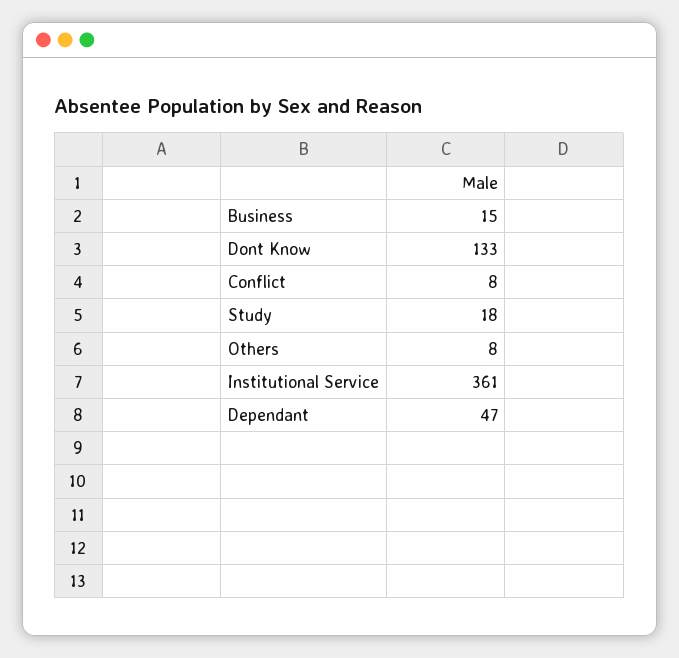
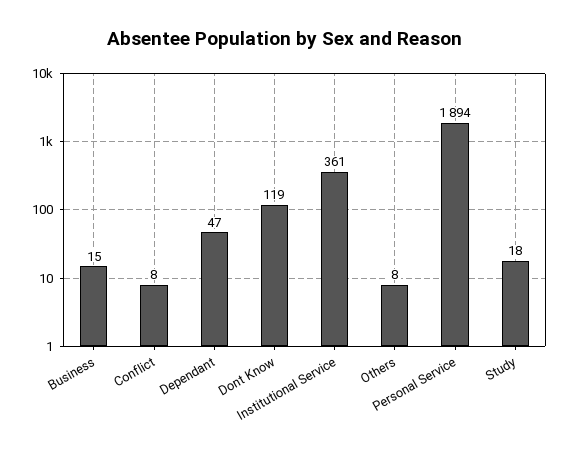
Dont Know: 133 -> 119
Personal Service: none -> 1894

